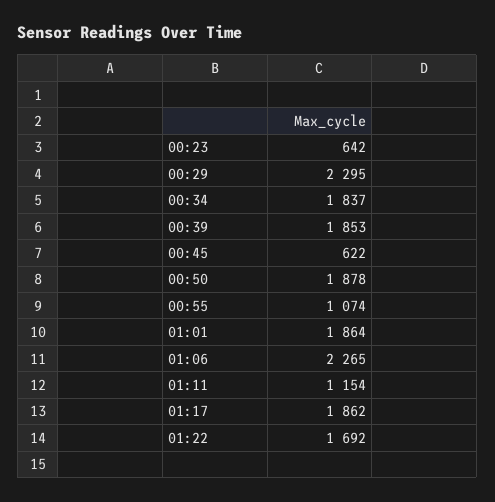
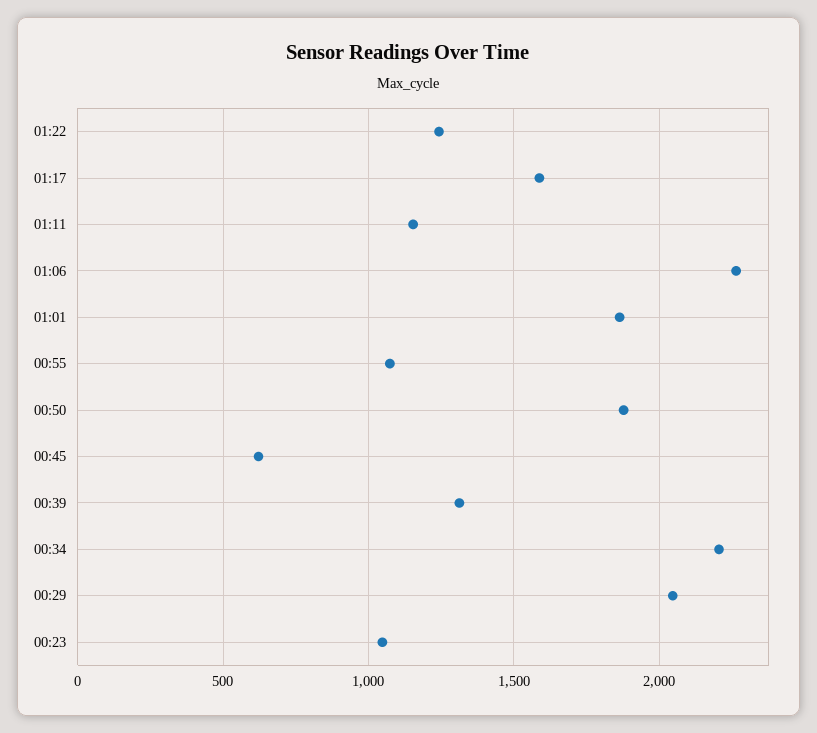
00:23: 642 -> 1050
00:29: 2295 -> 2050
00:34: 1837 -> 2200
00:39: 1853 -> 1300
01:17: 1862 -> 1600
01:22: 1692 -> 1250

